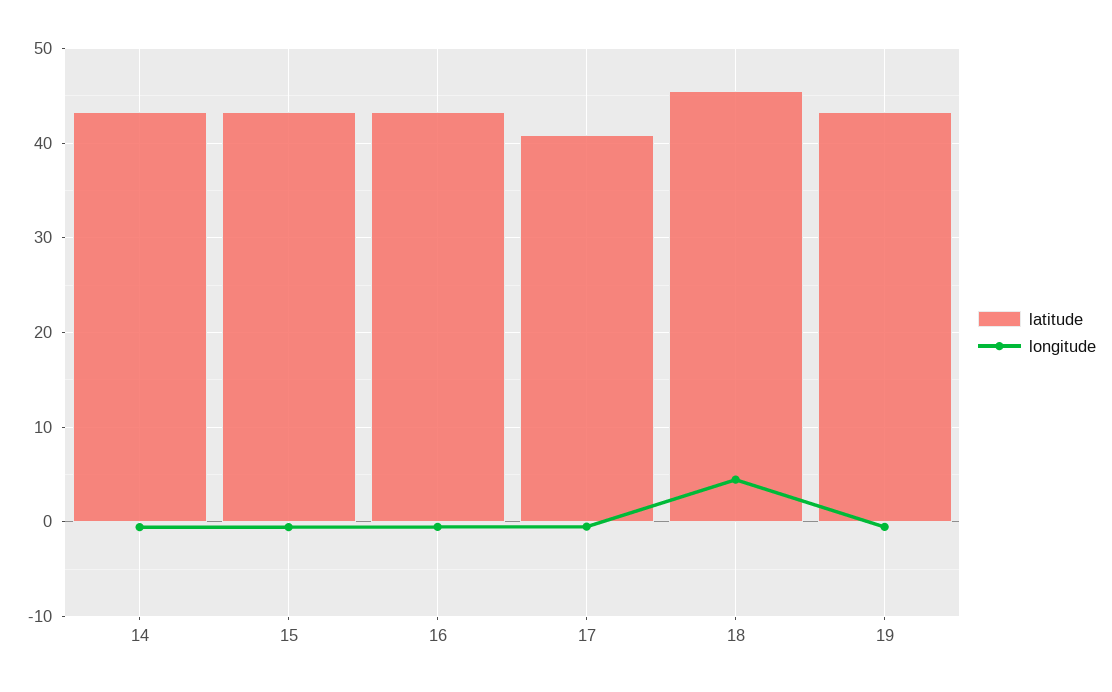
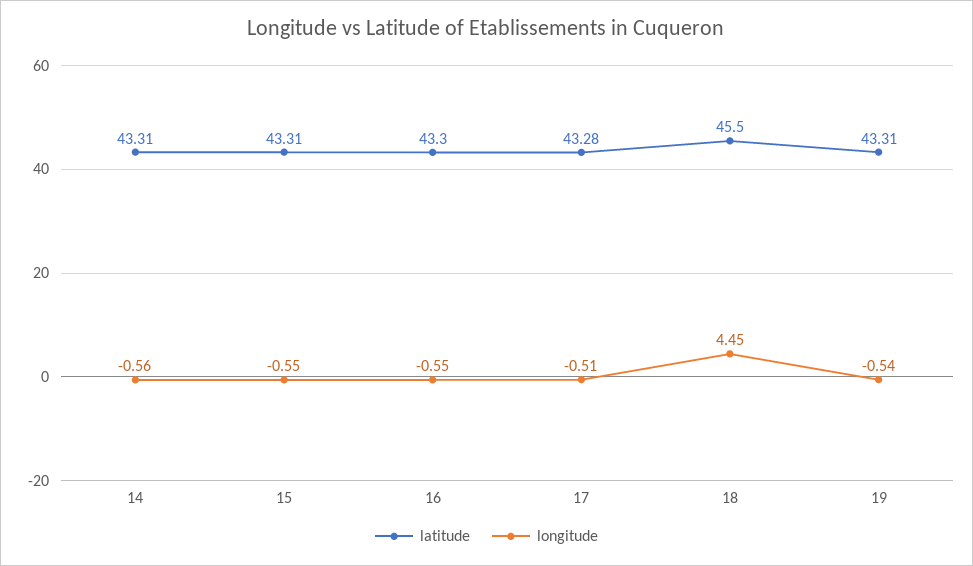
latitude, 17: 41 -> 43.28

